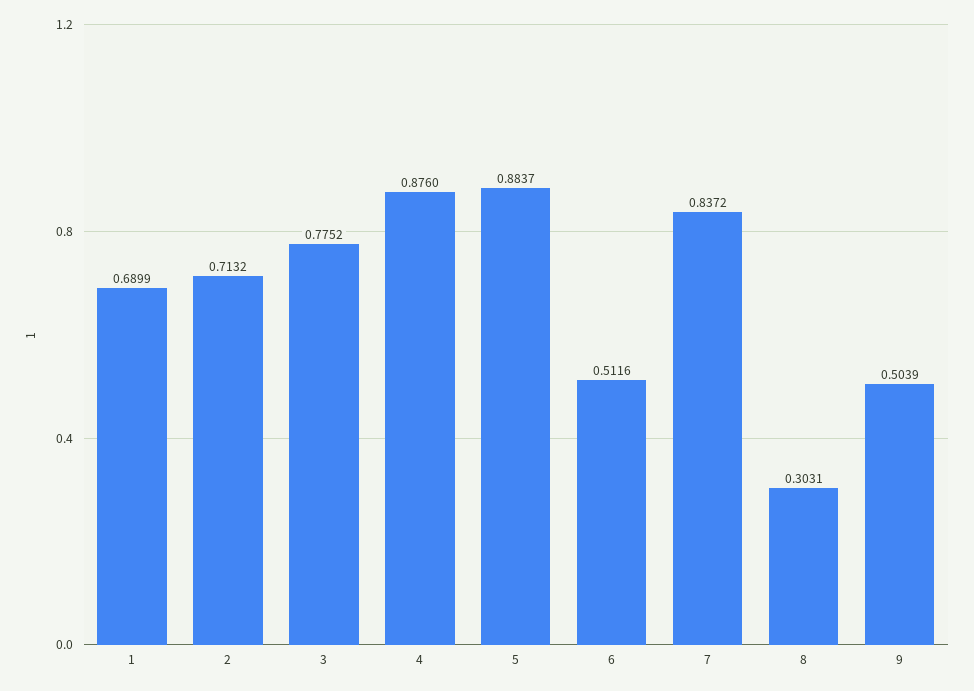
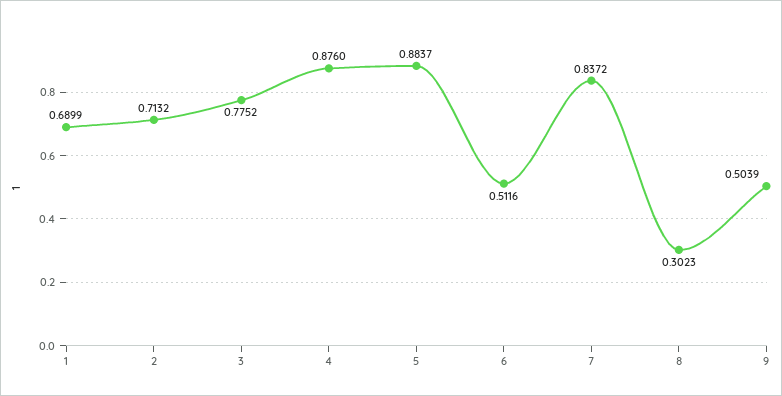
8: 0.3031 -> 0.3023

